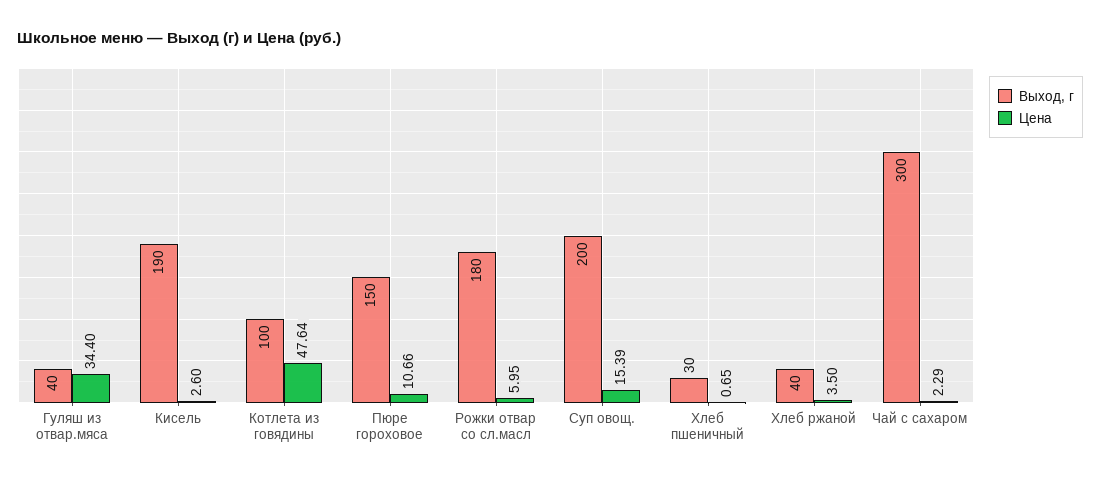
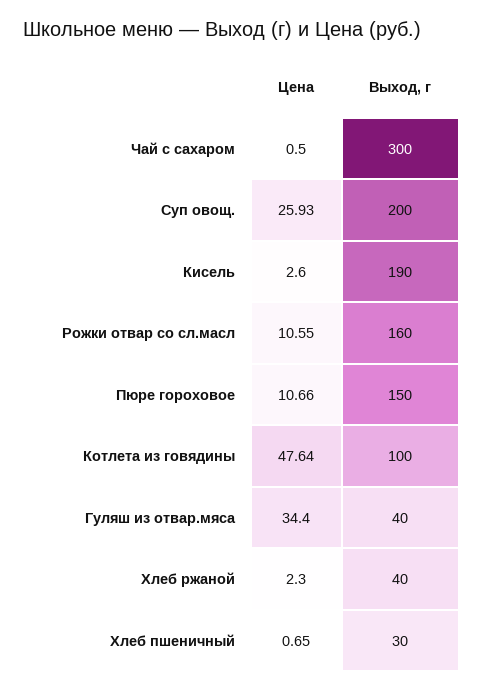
Выход, г, Рожки отвар со сл.масл: 180 -> 160
Цена, Рожки отвар со сл.масл: 5.95 -> 10.55
Цена, Суп овощ.: 15.39 -> 25.93
Цена, Хлеб ржаной: 3.5 -> 2.3
Цена, Чай с сахаром: 2.29 -> 0.5

